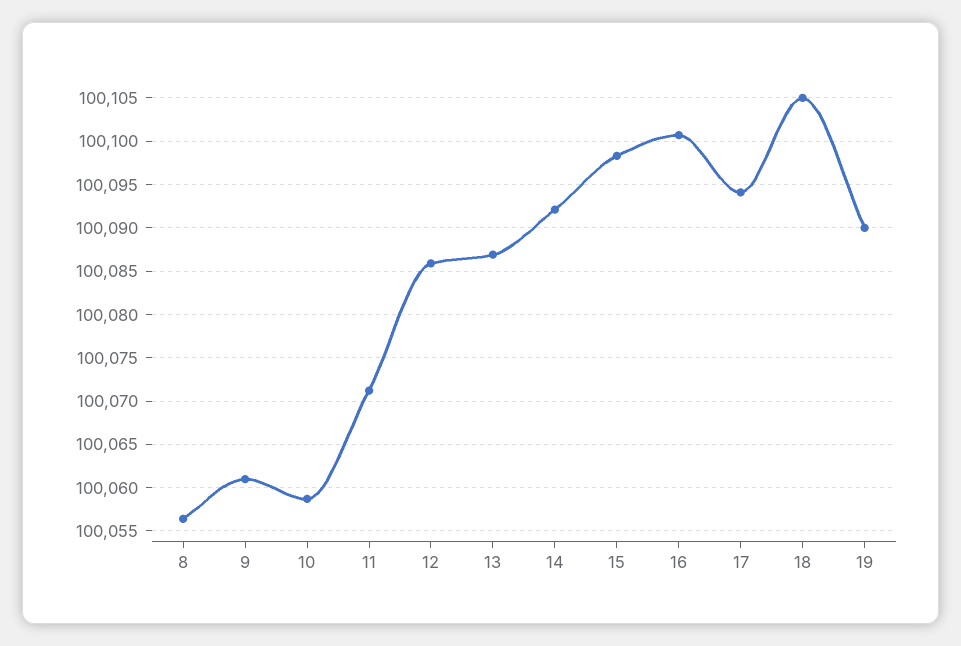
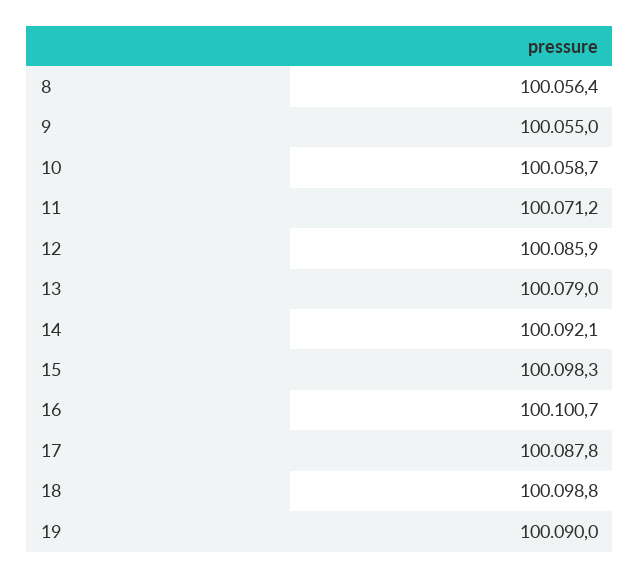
9: 100061 -> 100055
13: 100087 -> 100079
17: 100094 -> 100087.8
18: 100105 -> 100098.8

